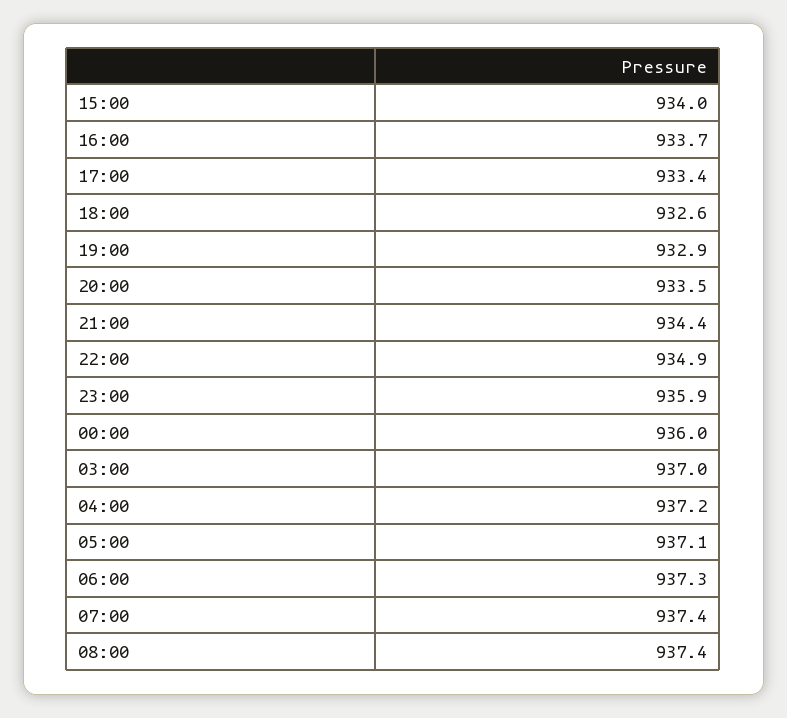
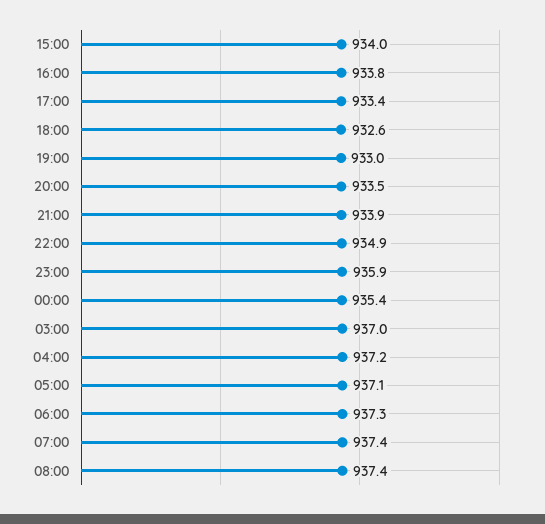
16:00: 933.7 -> 933.8
19:00: 932.9 -> 933
21:00: 934.4 -> 933.9
00:00: 936 -> 935.4

